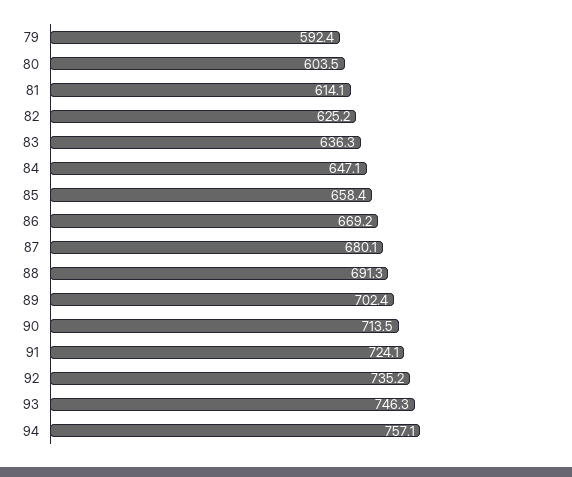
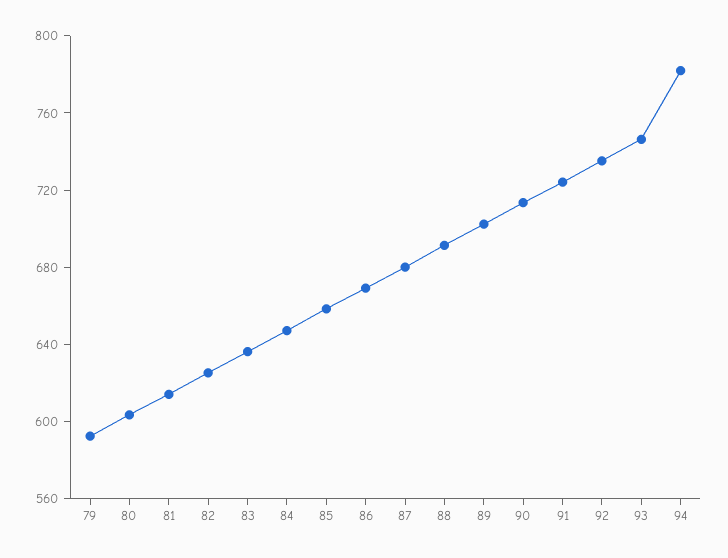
94: 757.1 -> 780

